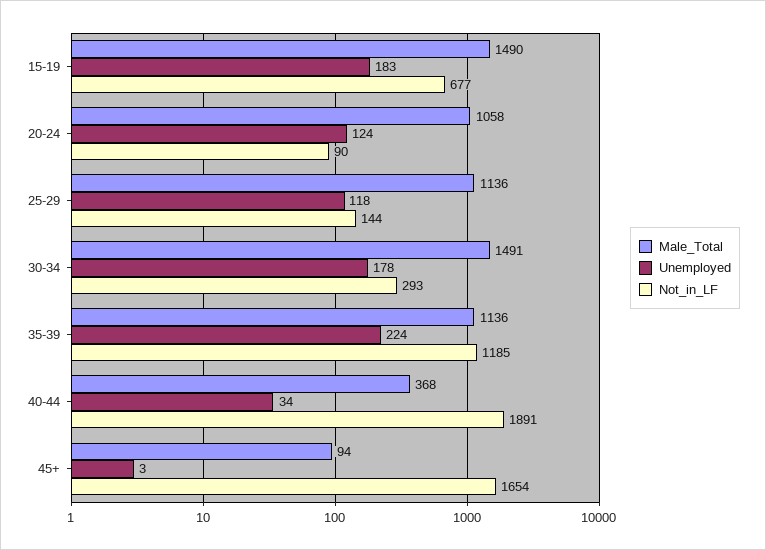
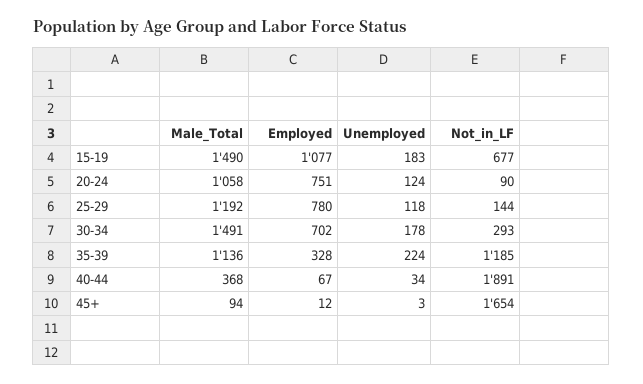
Male_Total, 25-29: 1136 -> 1192
Employed, 15-19: none -> 1077
Employed, 20-24: none -> 751
Employed, 25-29: none -> 780
Employed, 30-34: none -> 702
Employed, 35-39: none -> 328
Employed, 40-44: none -> 67
Employed, 45+: none -> 12

